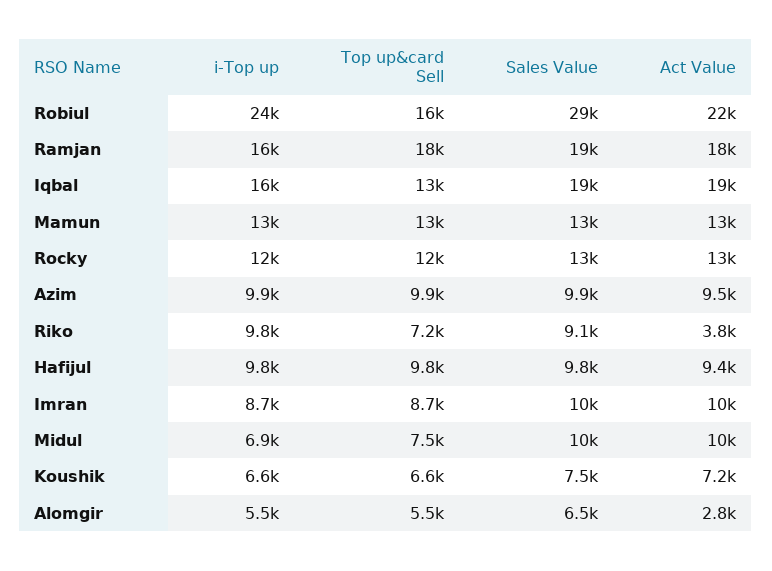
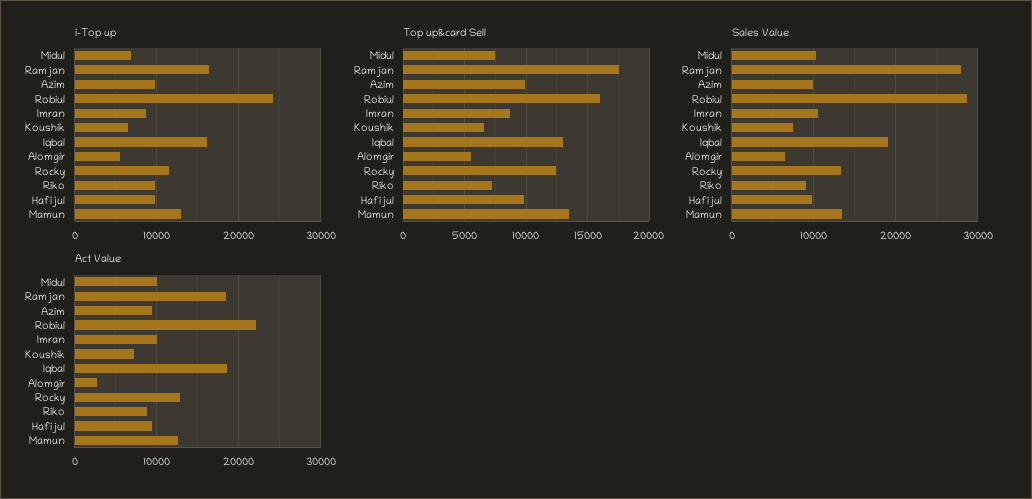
Sales Value, Ramjan: 19000 -> 28000
Act Value, Riko: 3800 -> 9000

